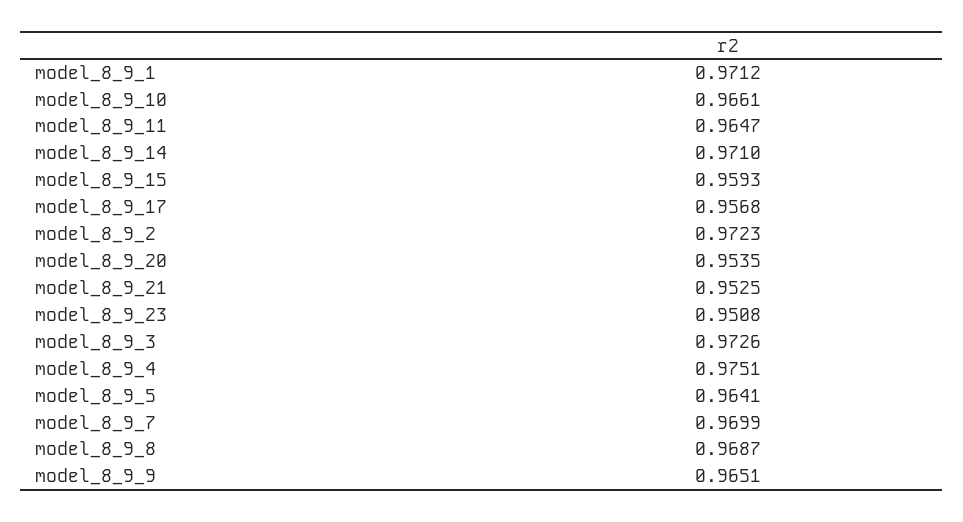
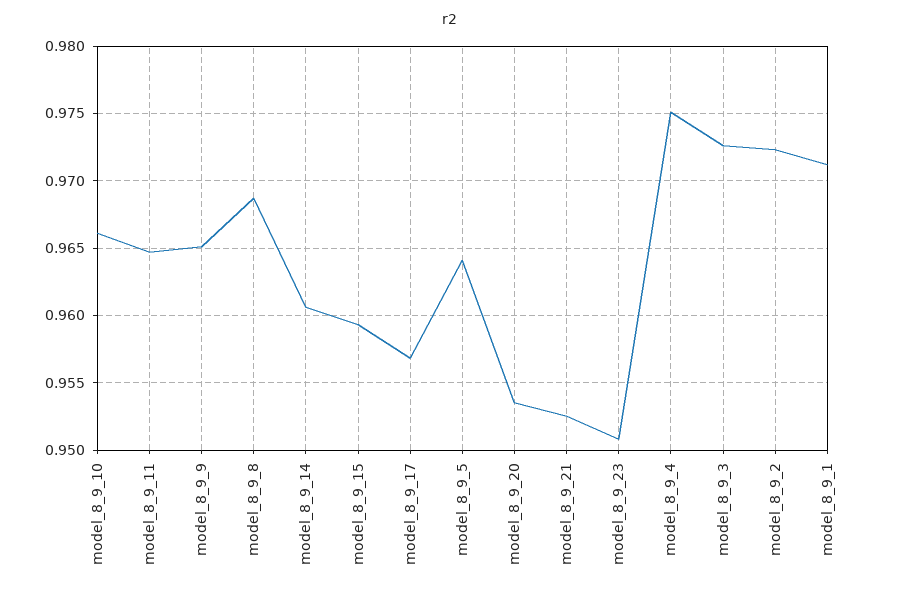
model_8_9_14: 0.971 -> 0.9605
model_8_9_7: 0.9699 -> none

